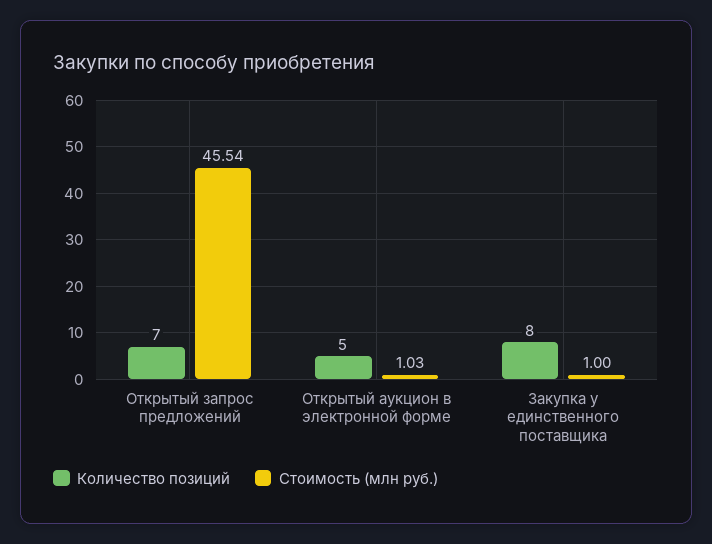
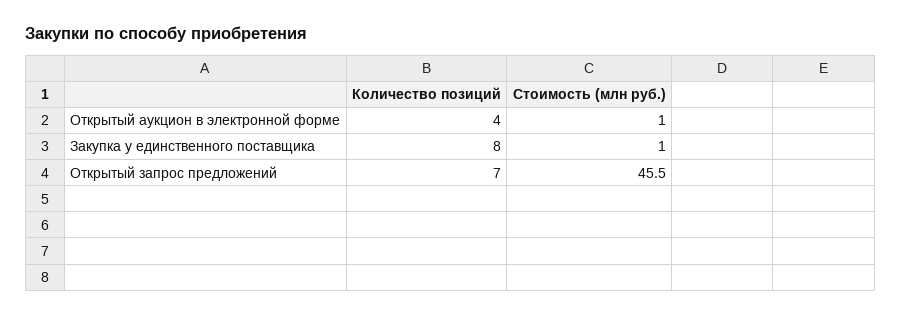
Количество позиций, Открытый аукцион в электронной форме: 5 -> 4

